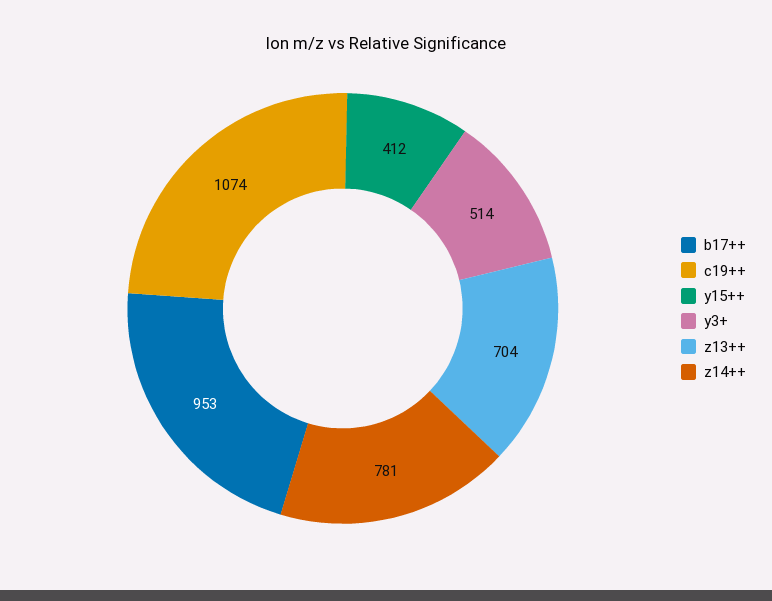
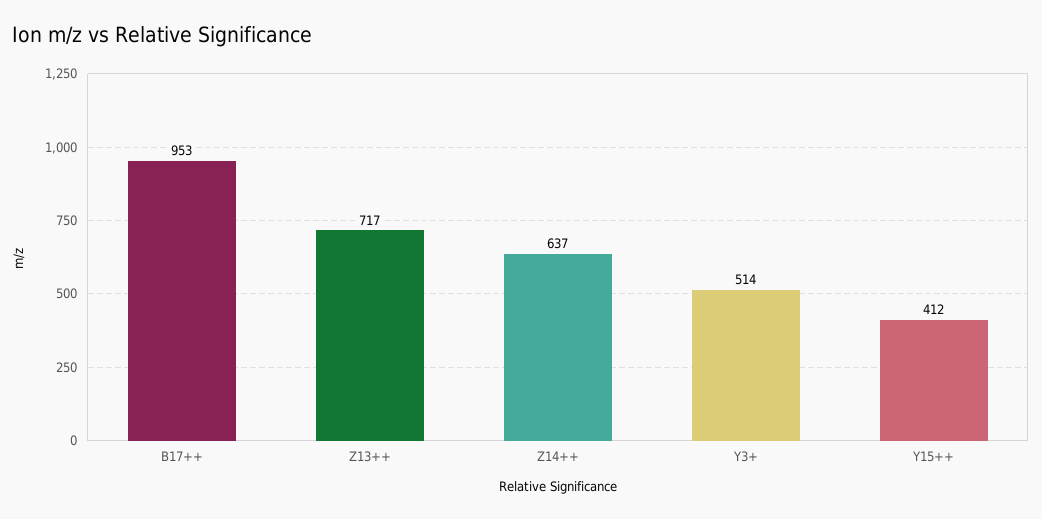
c19++: 1074 -> none
z13++: 704 -> 717
z14++: 781 -> 637

